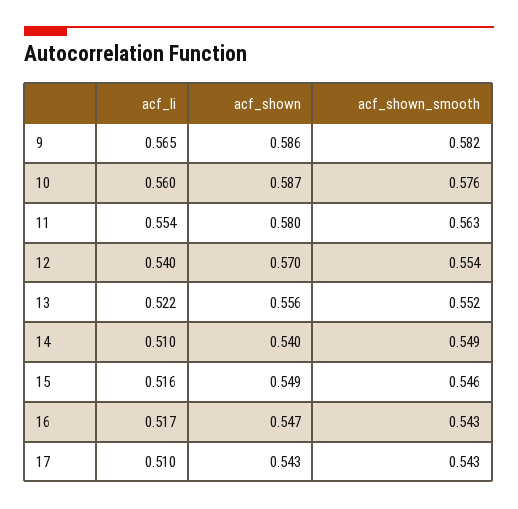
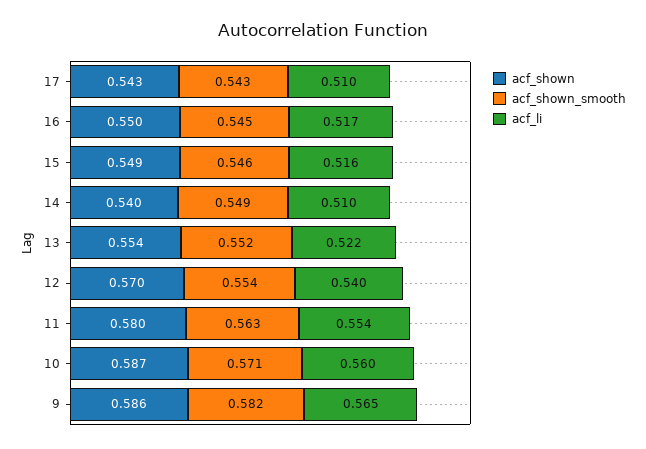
acf_shown_smooth, 10: 0.576 -> 0.571
acf_shown, 13: 0.556 -> 0.554
acf_shown, 16: 0.547 -> 0.55
acf_shown_smooth, 16: 0.543 -> 0.545

